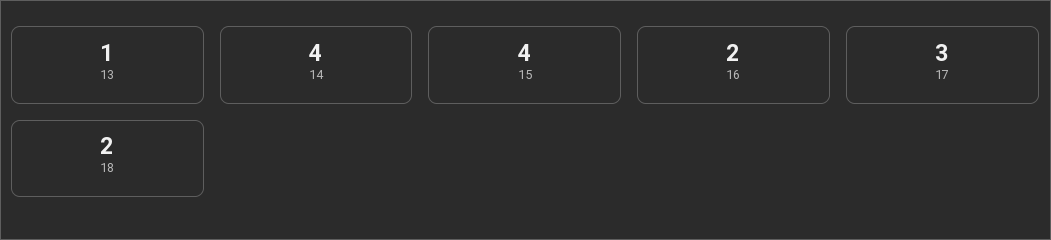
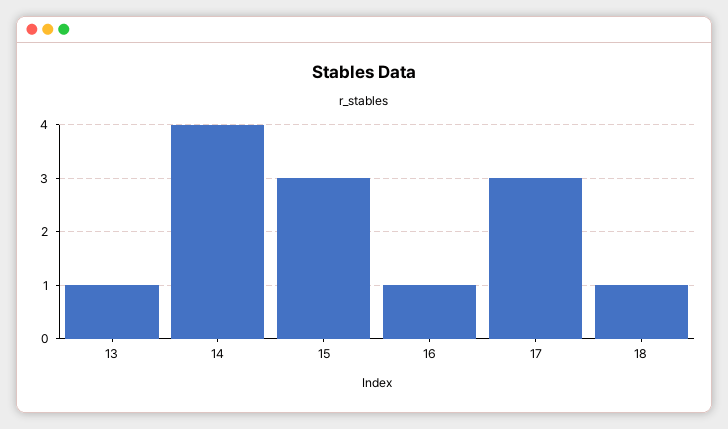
15: 4 -> 3
16: 2 -> 1
18: 2 -> 1

